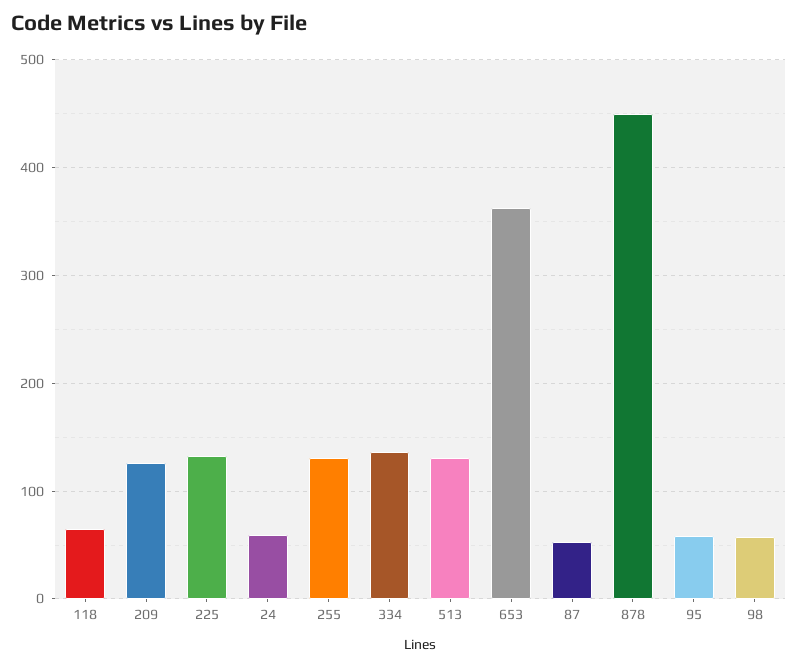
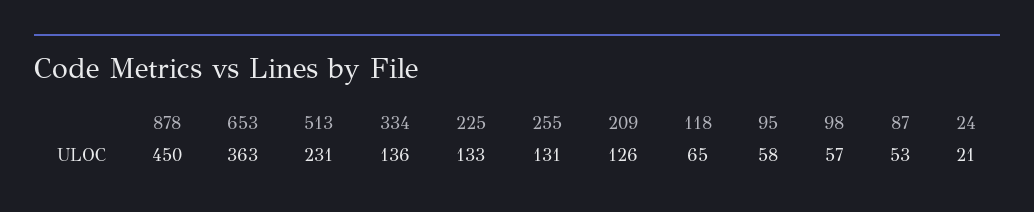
24: 60 -> 21
513: 130 -> 231

